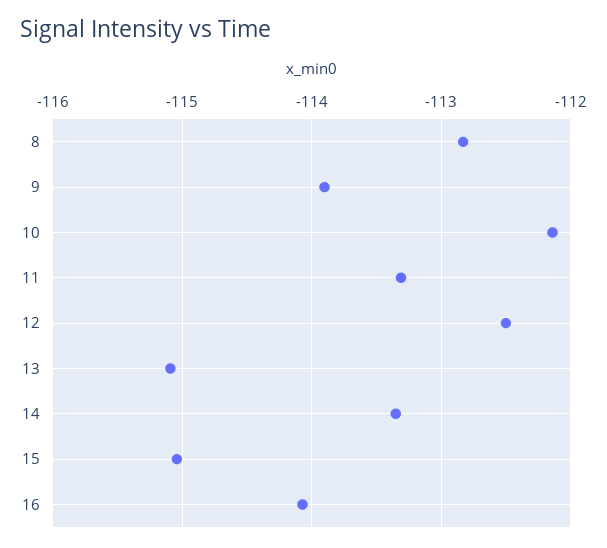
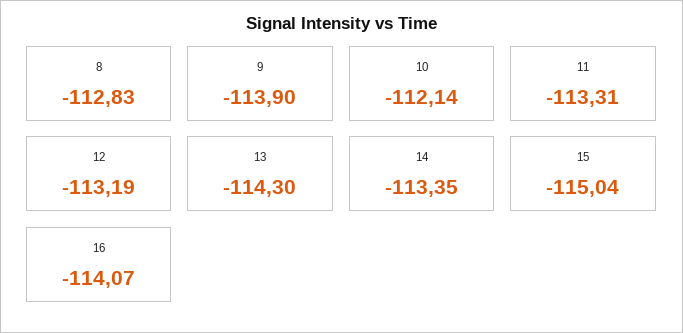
12: -112.5 -> -113.19
13: -115.1 -> -114.3

